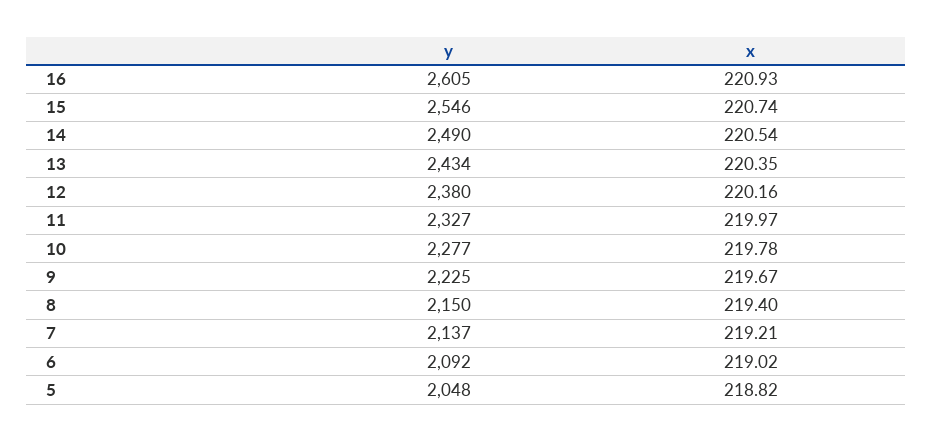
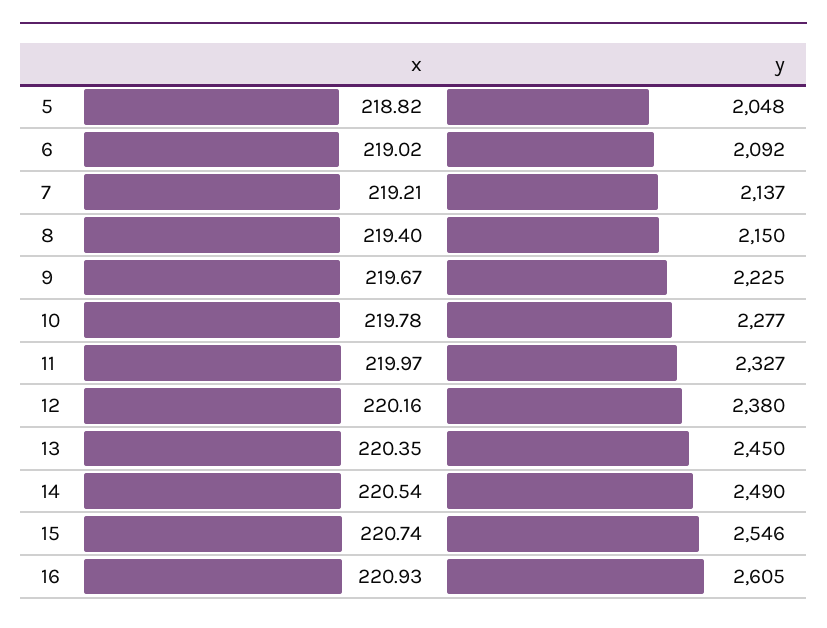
y, 13: 2434 -> 2450

